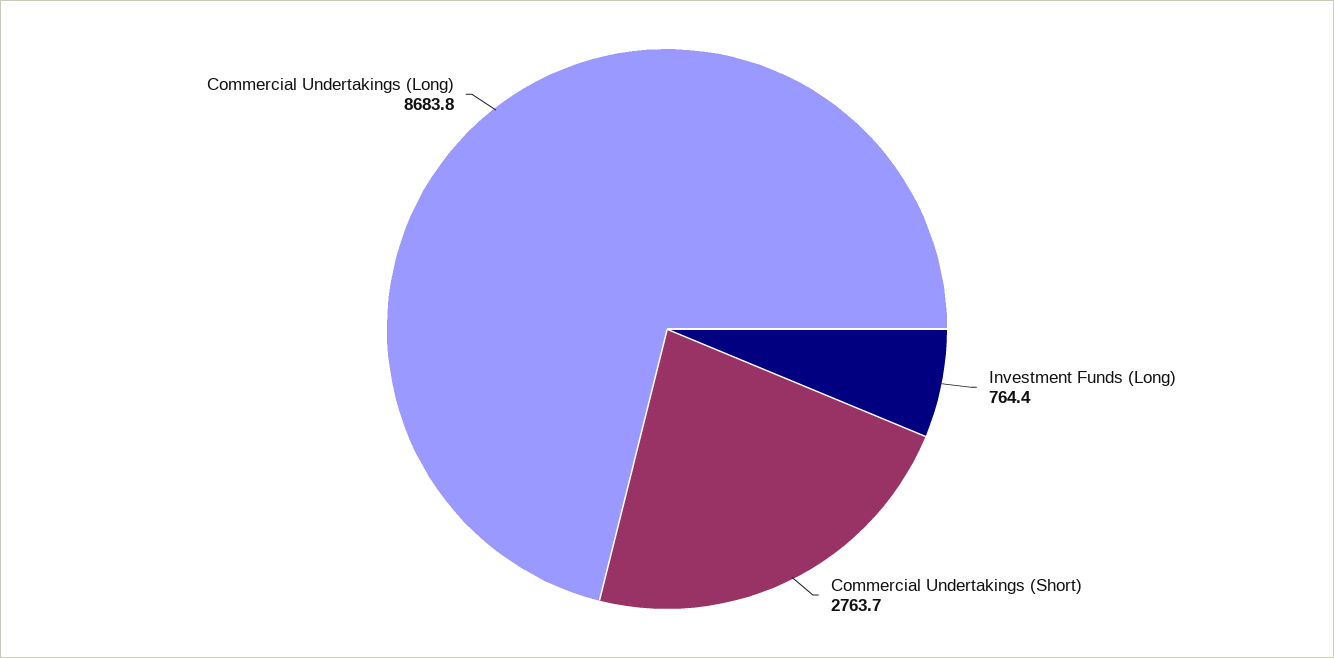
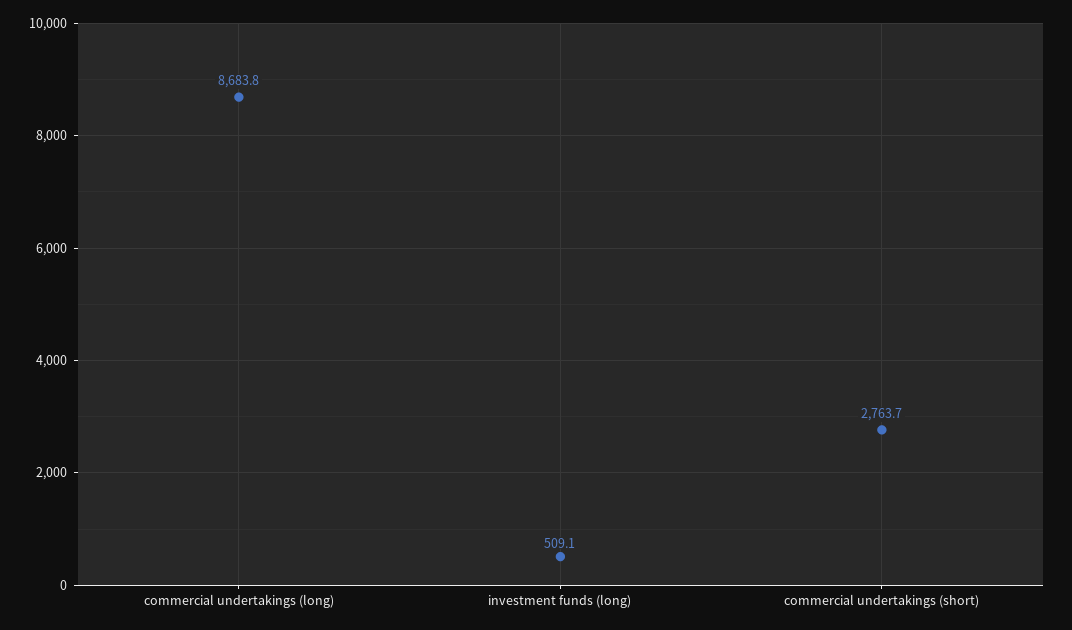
Investment Funds (Long): 764.4 -> 509.1

